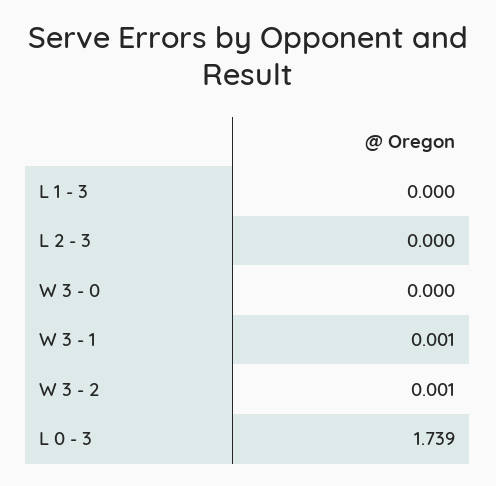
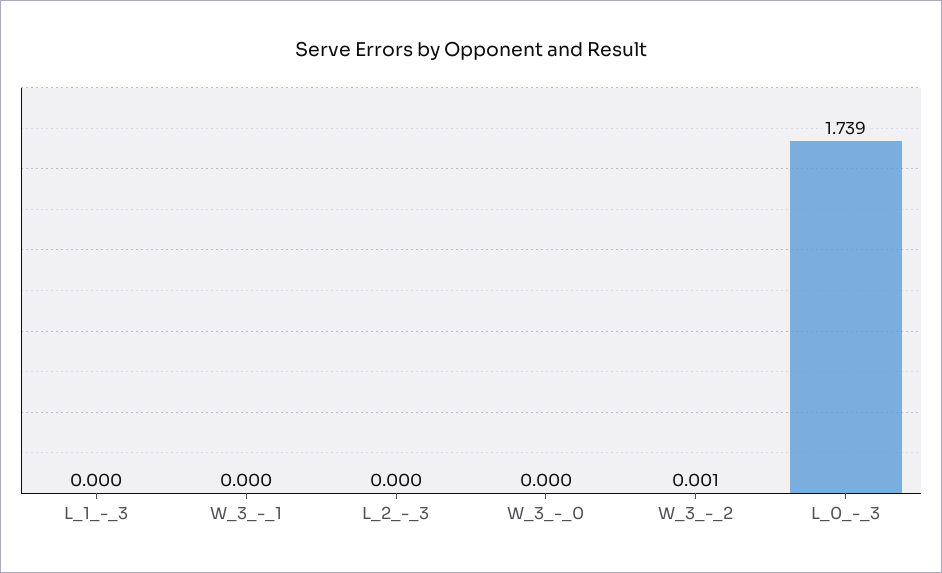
W 3 - 1: 0.001 -> 0

